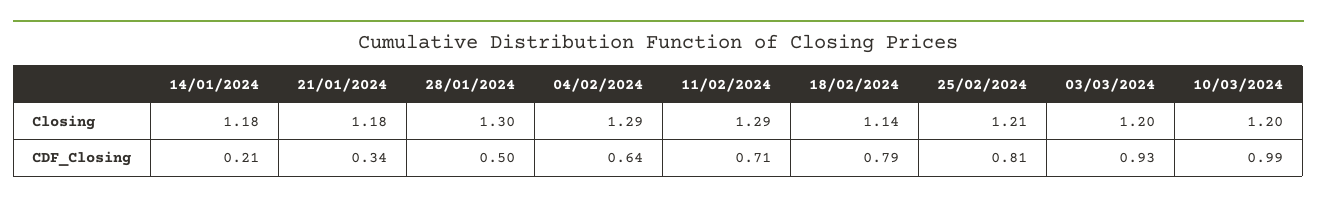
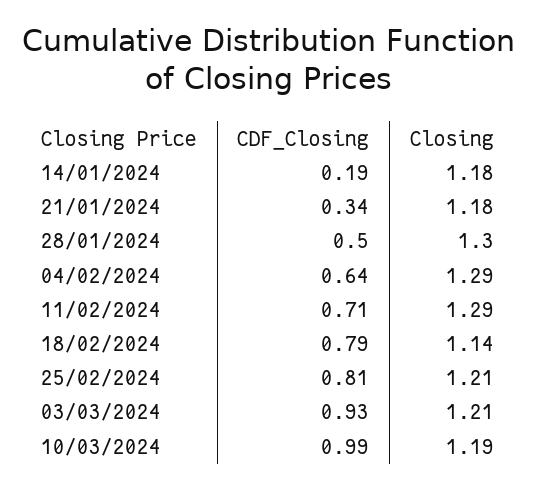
03/03/2024, Closing: 1.2 -> 1.21
10/03/2024, Closing: 1.2 -> 1.19
14/01/2024, CDF_Closing: 0.21 -> 0.19

